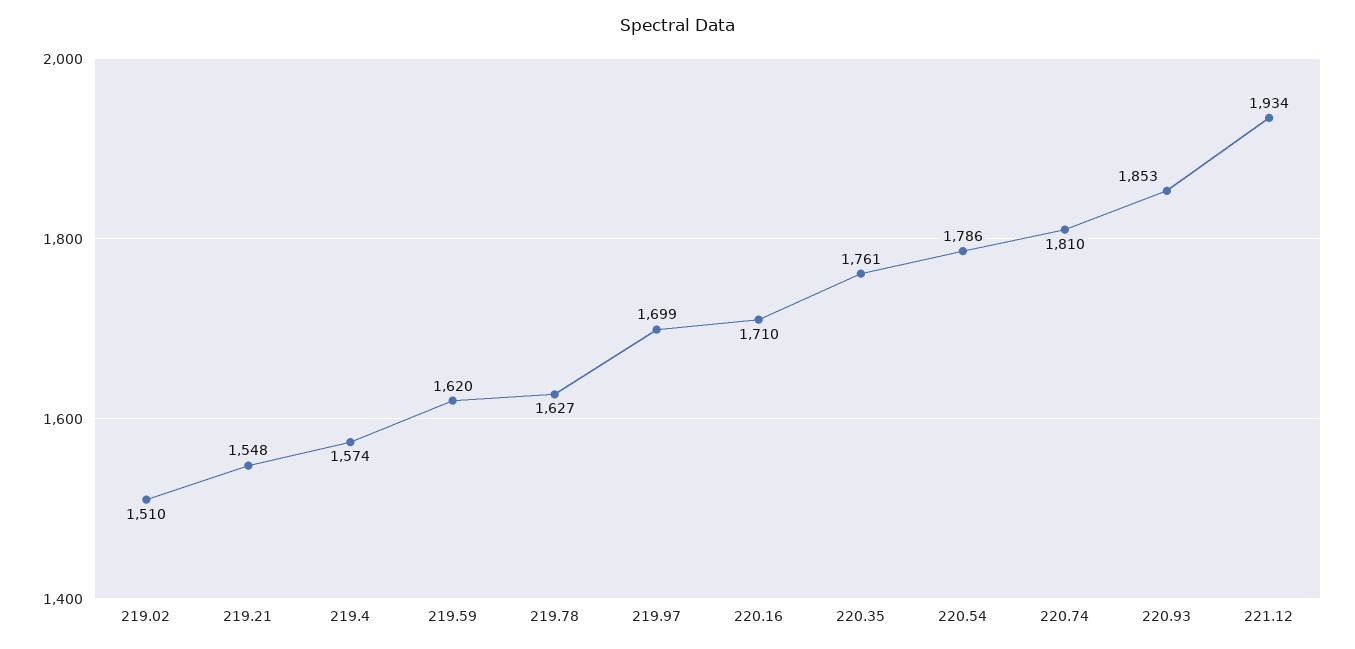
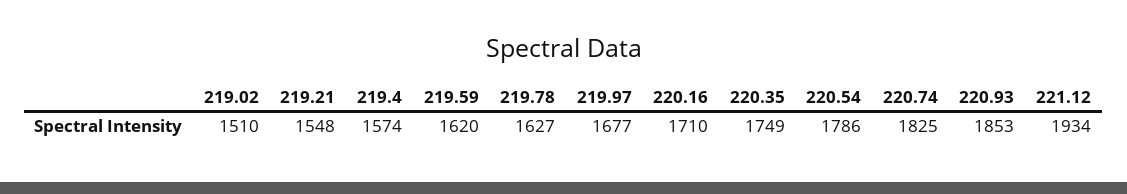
219.97: 1699 -> 1677
220.35: 1761 -> 1749
220.74: 1810 -> 1825

